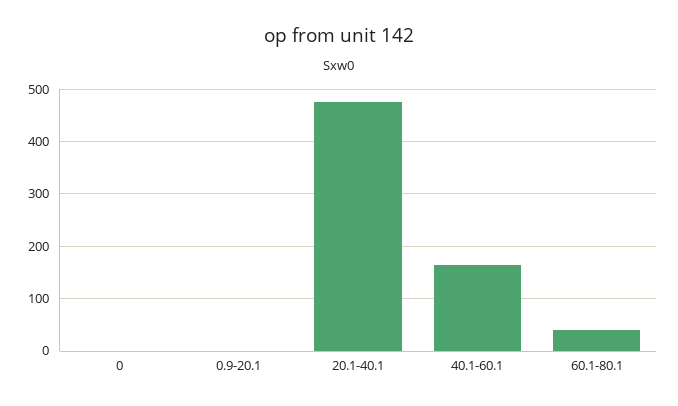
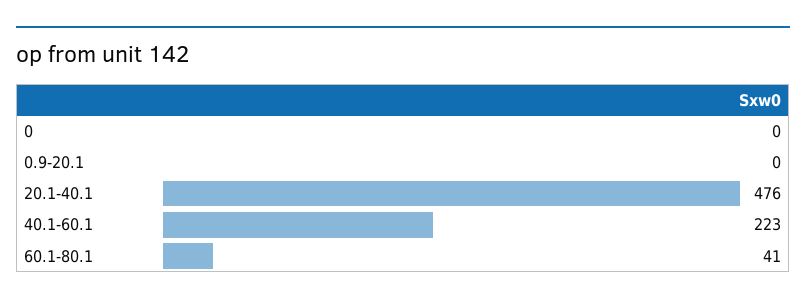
40.1-60.1: 160 -> 223

